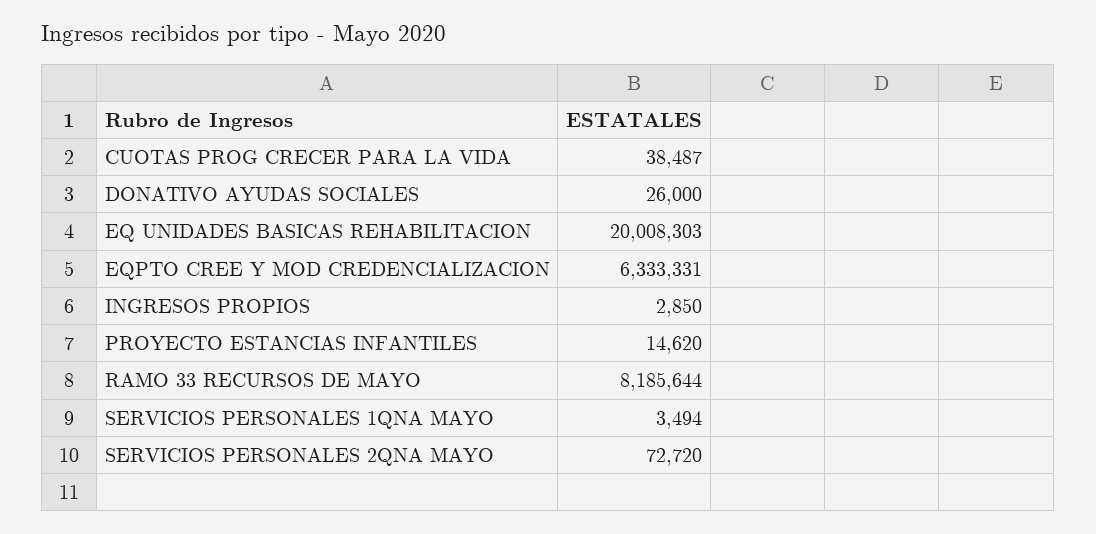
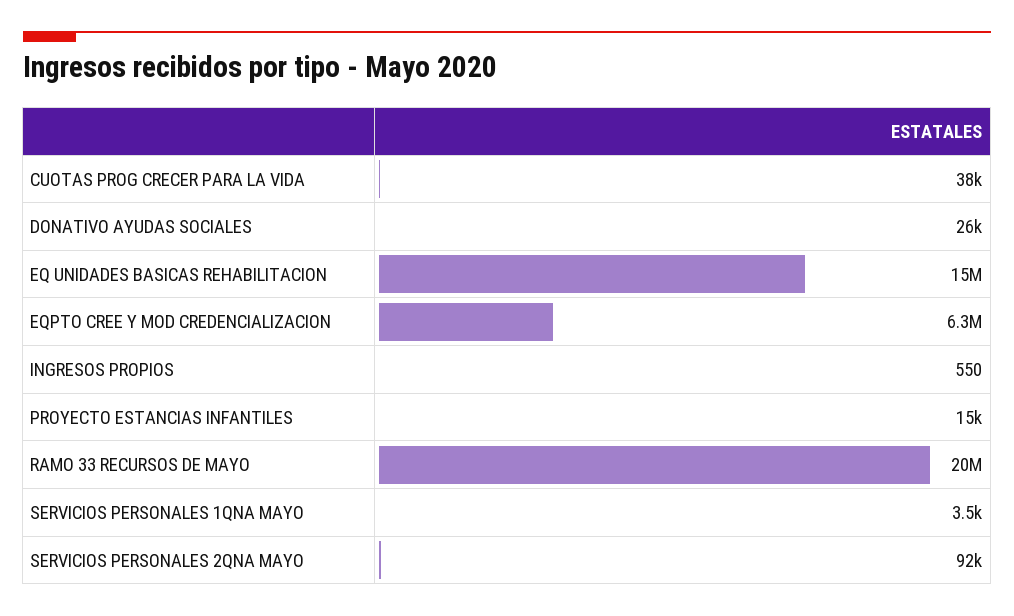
EQ UNIDADES BASICAS REHABILITACION: 20008303 -> 15000000
INGRESOS PROPIOS: 2850 -> 550
RAMO 33 RECURSOS DE MAYO: 8185644 -> 20000000
SERVICIOS PERSONALES 2QNA MAYO: 72720 -> 92000

